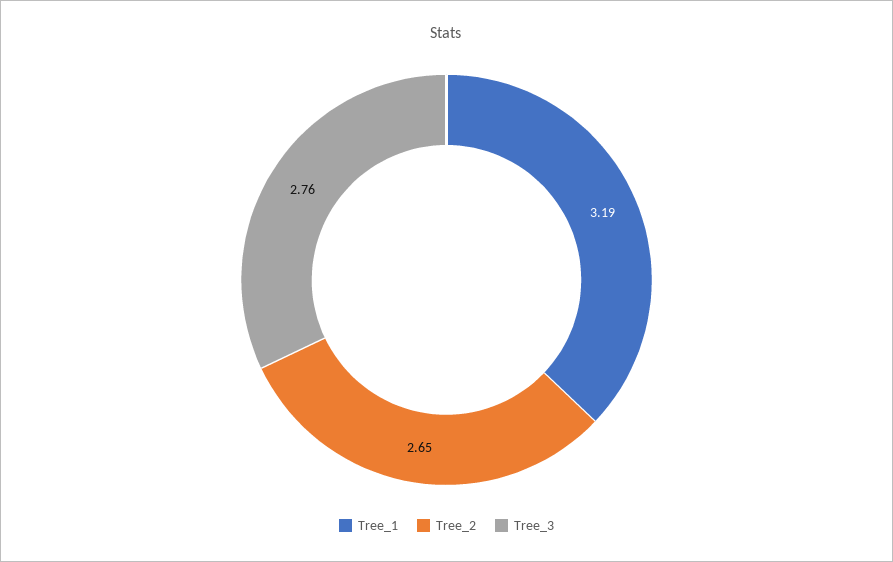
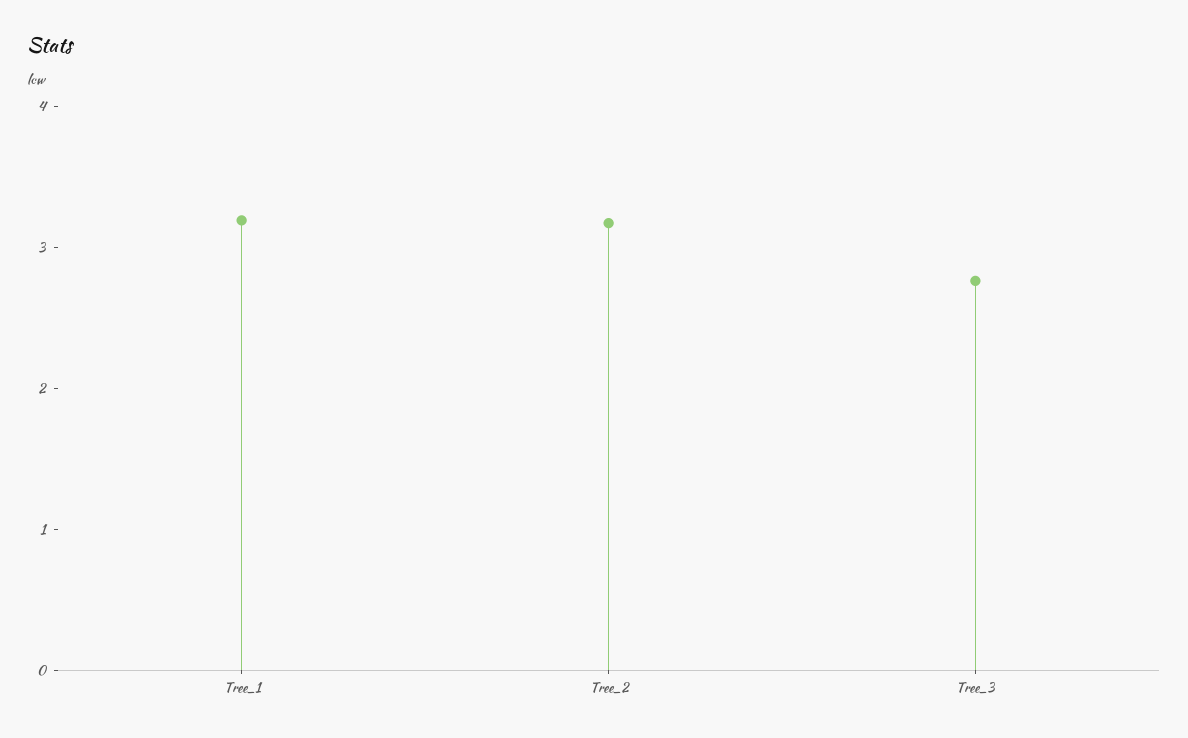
Tree_2: 2.65 -> 3.2

